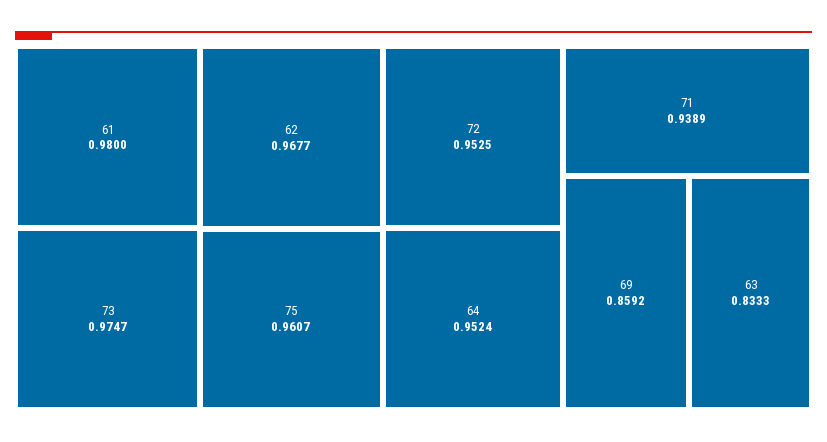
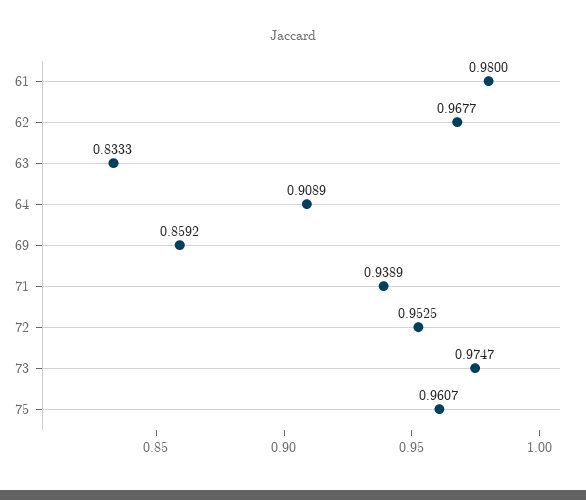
64: 0.9524 -> 0.9089

